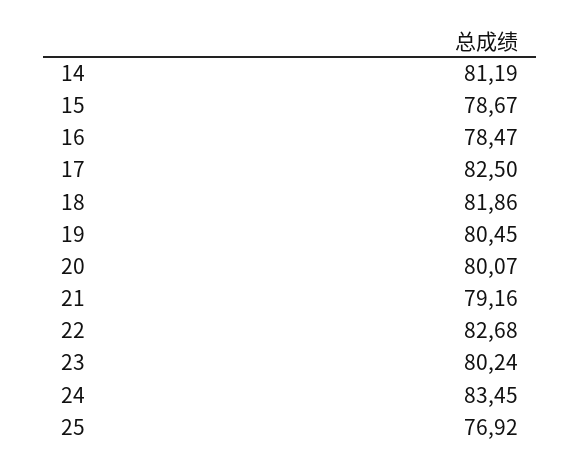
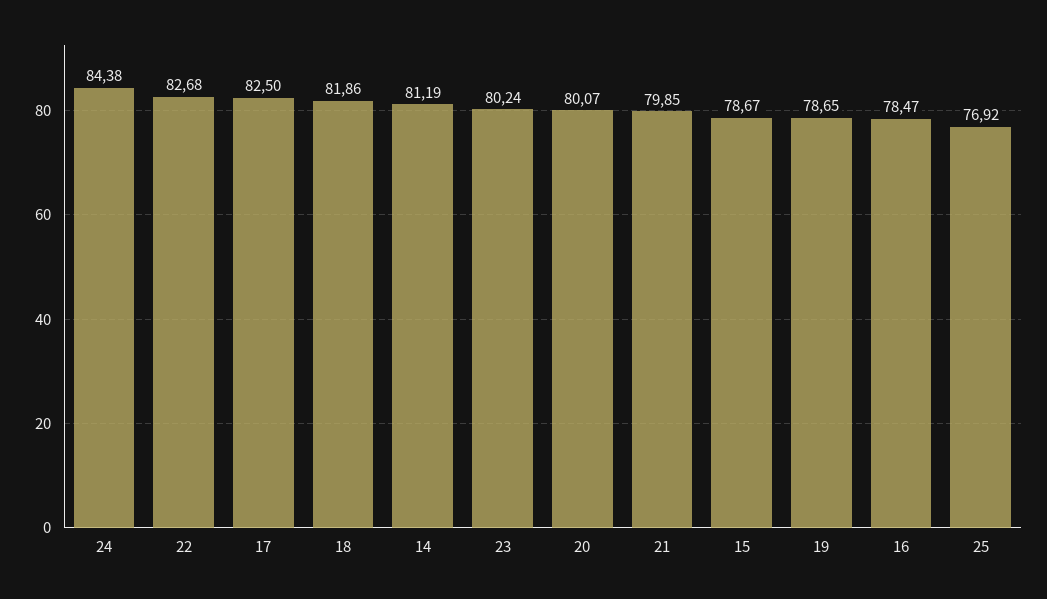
19: 80.45 -> 78.65
21: 79.16 -> 79.85
24: 83.45 -> 84.38

